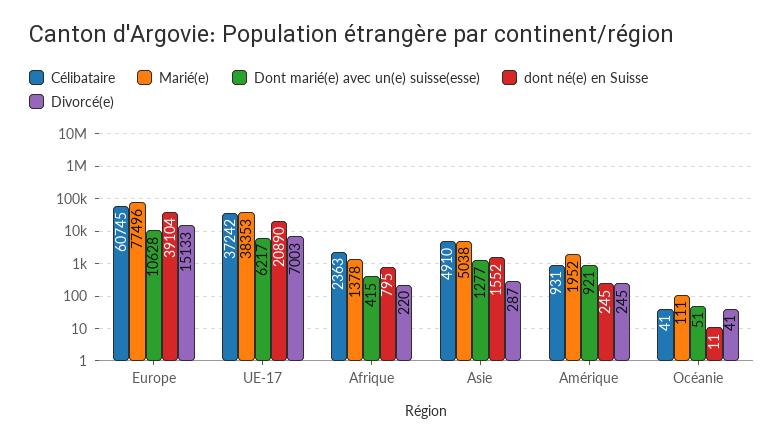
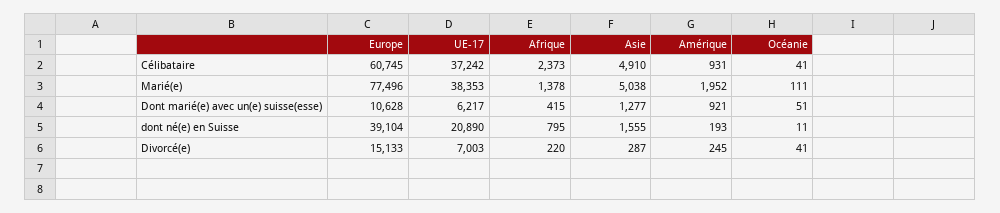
Célibataire, Afrique: 2363 -> 2373
dont né(e) en Suisse, Asie: 1552 -> 1555
dont né(e) en Suisse, Amérique: 245 -> 193

